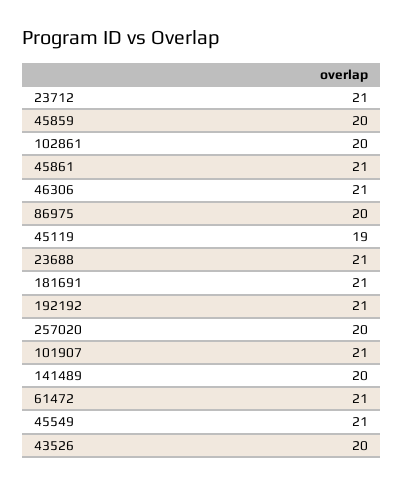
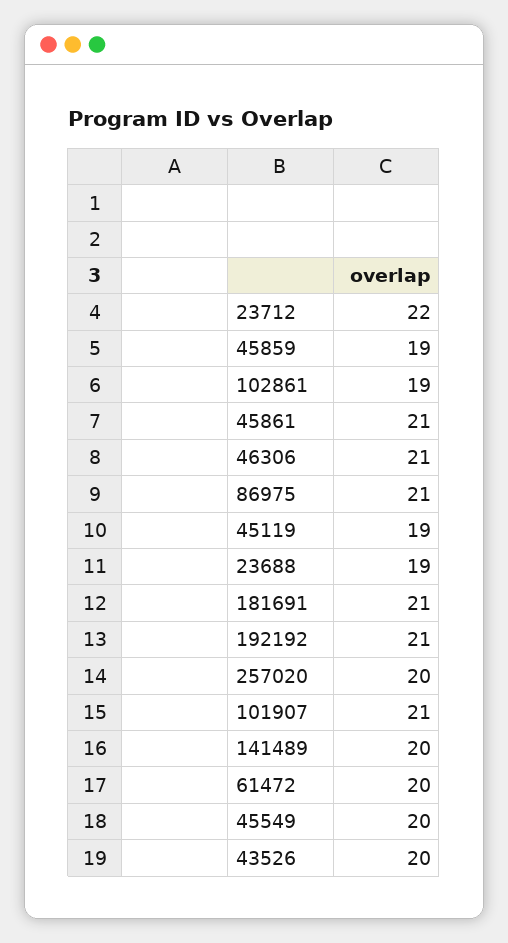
23712: 21 -> 22
45859: 20 -> 19
102861: 20 -> 19
86975: 20 -> 21
23688: 21 -> 19
61472: 21 -> 20
45549: 21 -> 20

